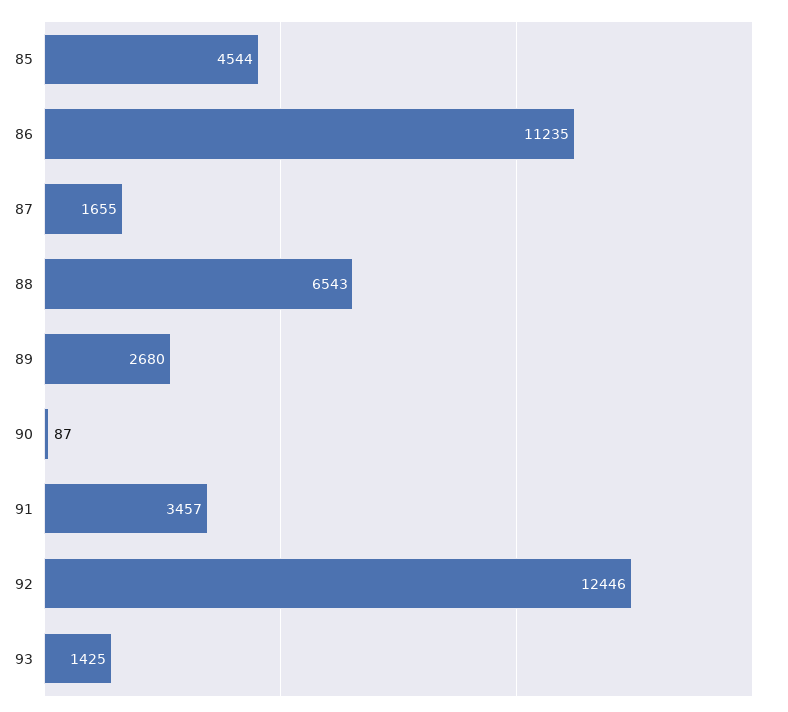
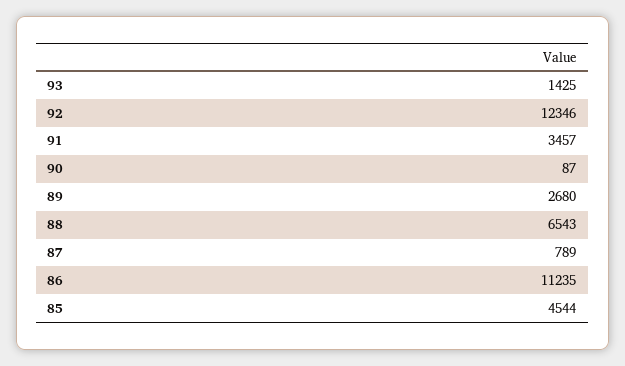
87: 1655 -> 789
92: 12446 -> 12346

